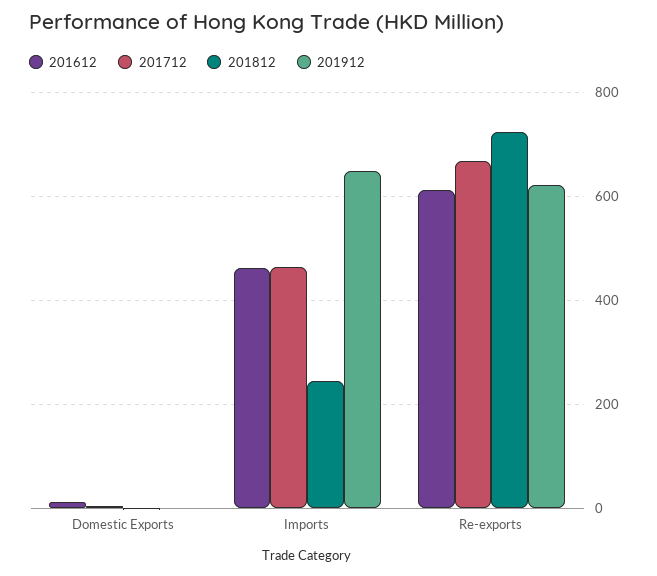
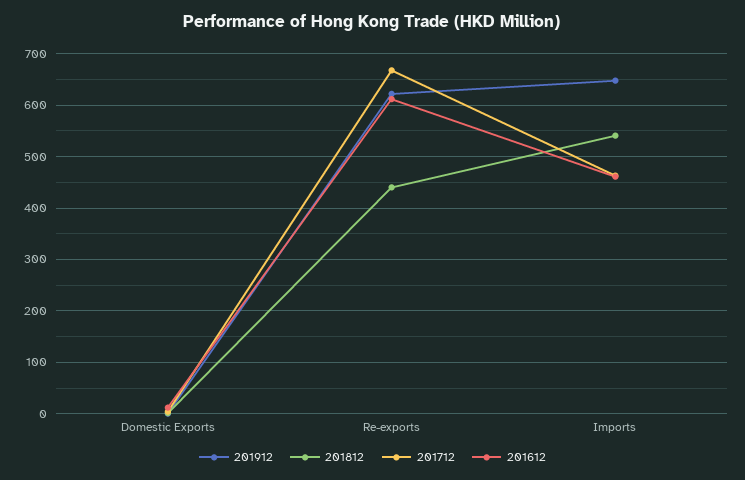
201812, Imports: 240 -> 540
201812, Re-exports: 720 -> 440

